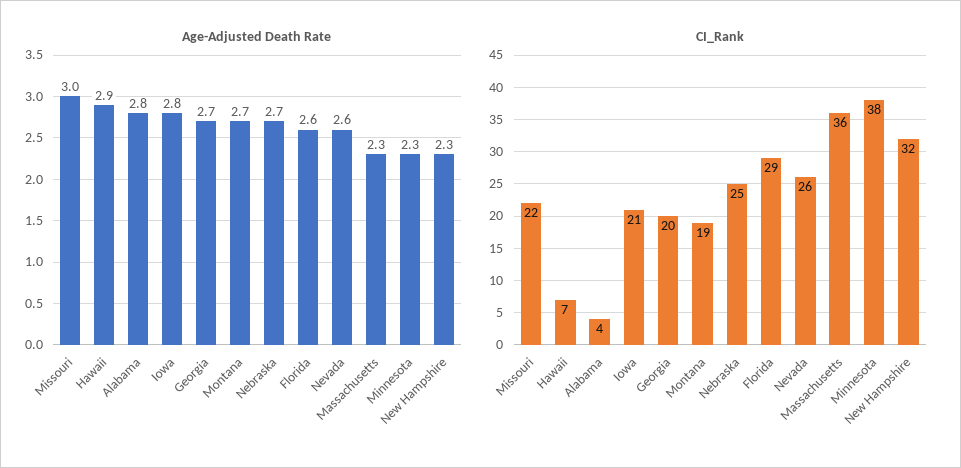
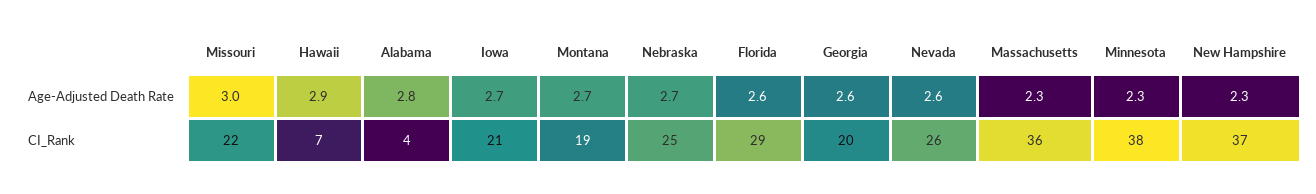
Age-Adjusted Death Rate, Iowa: 2.8 -> 2.7
Age-Adjusted Death Rate, Georgia: 2.7 -> 2.6
CI_Rank, New Hampshire: 32 -> 37

